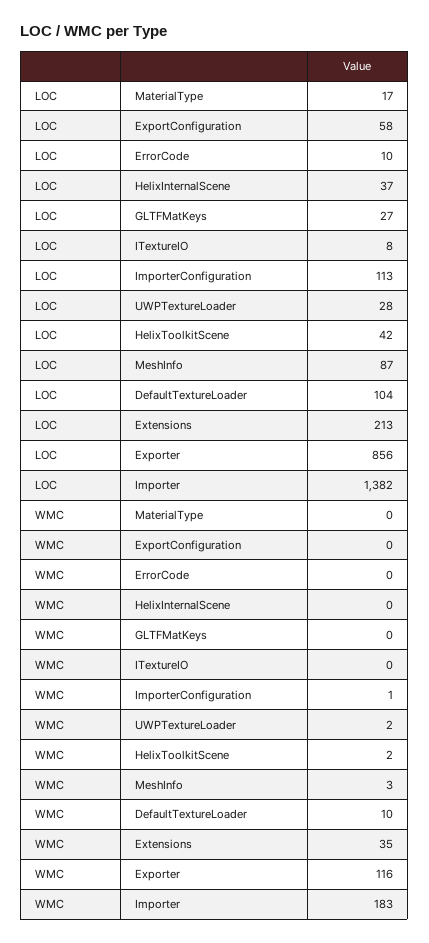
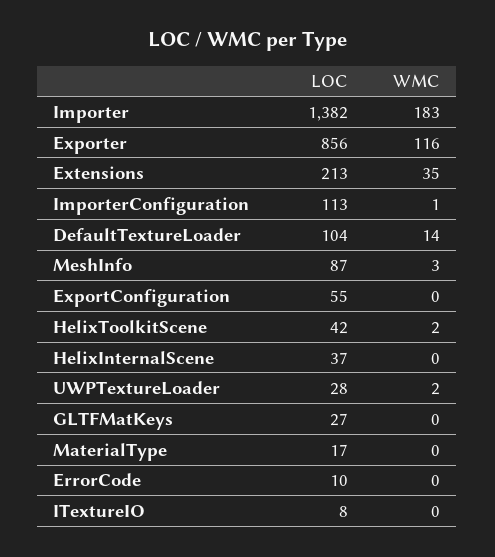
LOC, ExportConfiguration: 58 -> 55
WMC, DefaultTextureLoader: 10 -> 14

